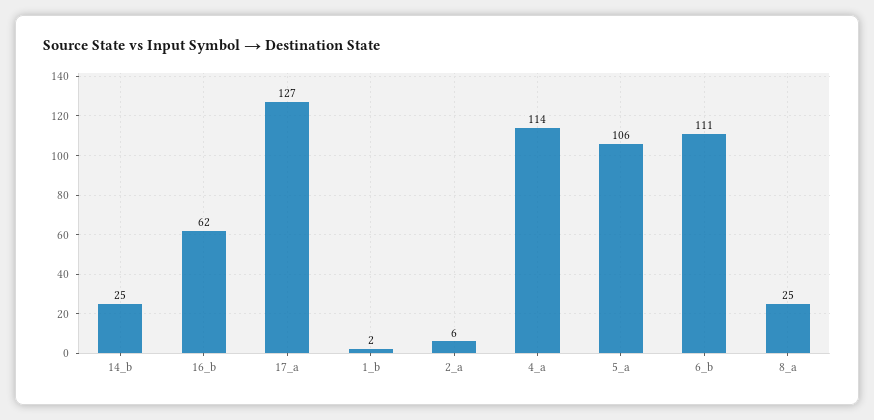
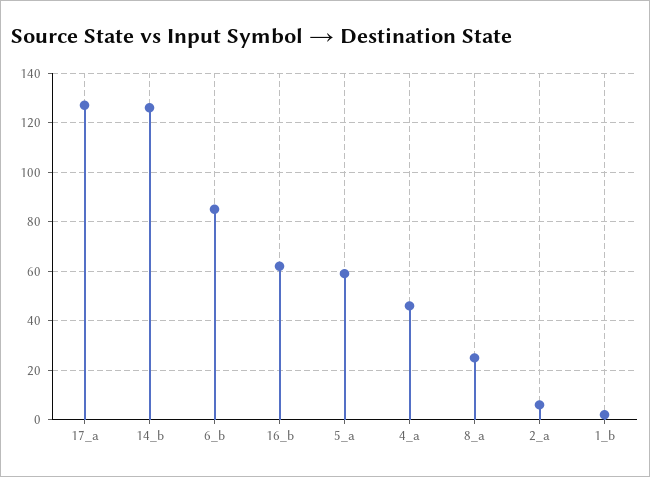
14_b: 25 -> 125
4_a: 114 -> 45
5_a: 106 -> 60
6_b: 111 -> 85

